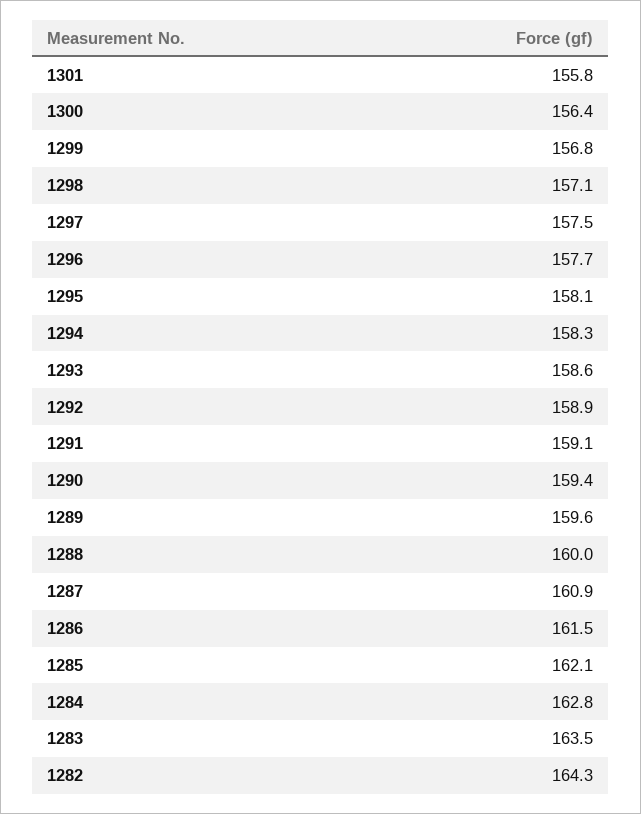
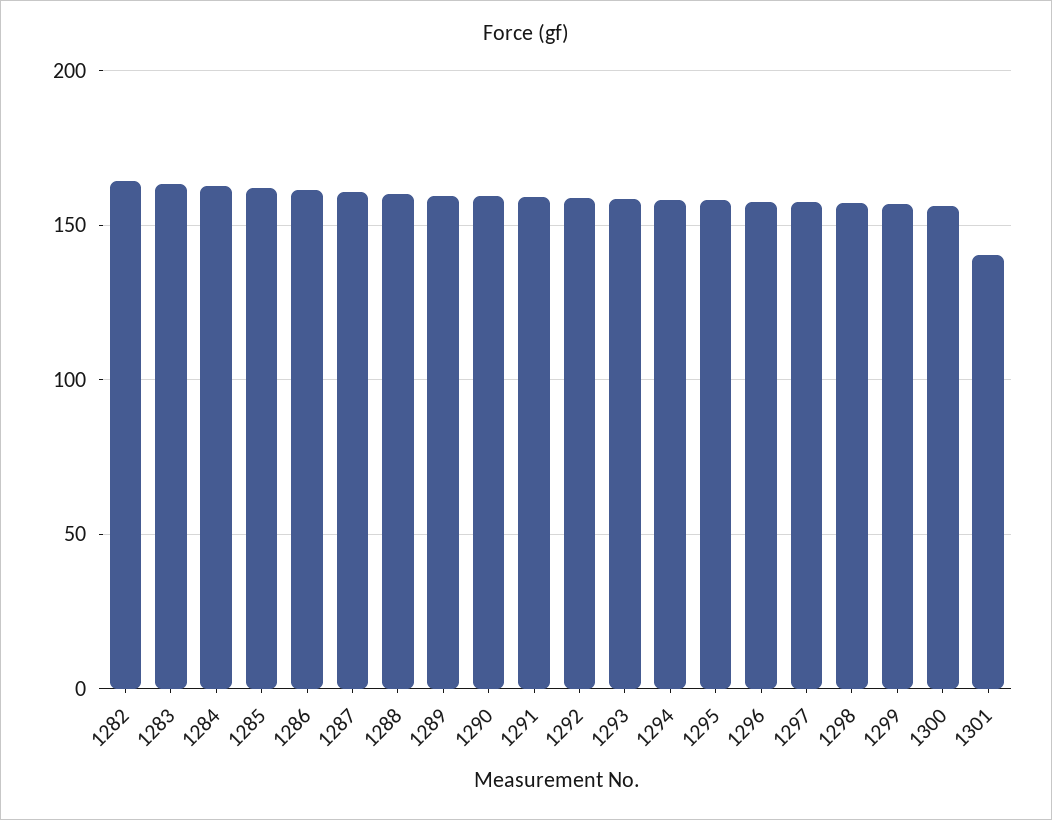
1301: 155.8 -> 140

